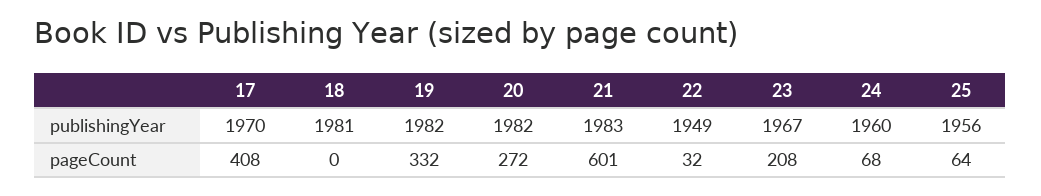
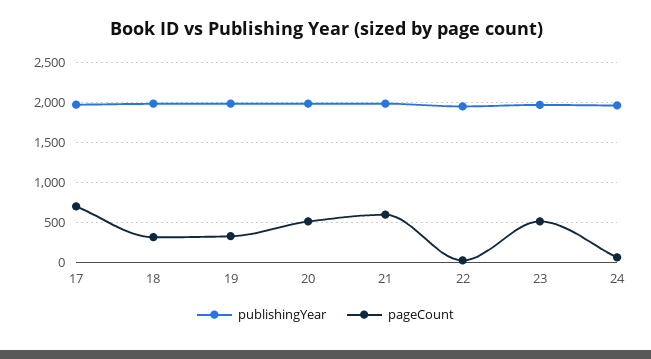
publishingYear, 25: 1956 -> none
pageCount, 17: 408 -> 700
pageCount, 18: 0 -> 300
pageCount, 20: 272 -> 500
pageCount, 23: 208 -> 500
pageCount, 25: 64 -> none

